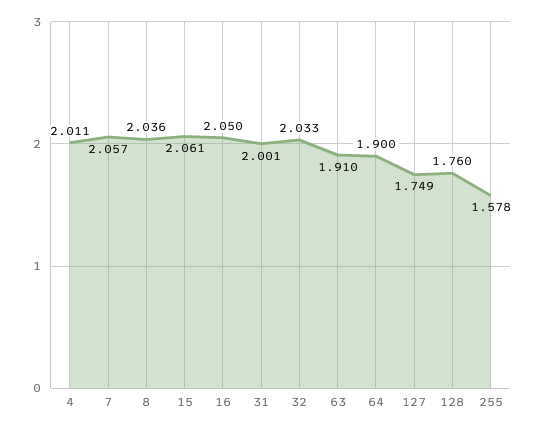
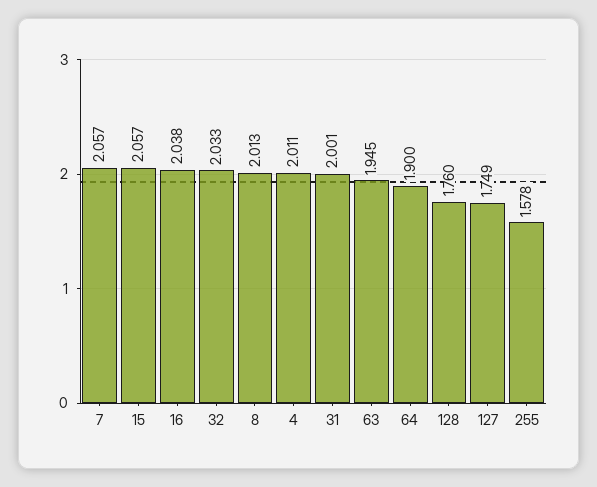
8: 2.036 -> 2.013
15: 2.061 -> 2.057
16: 2.05 -> 2.038
63: 1.91 -> 1.945

